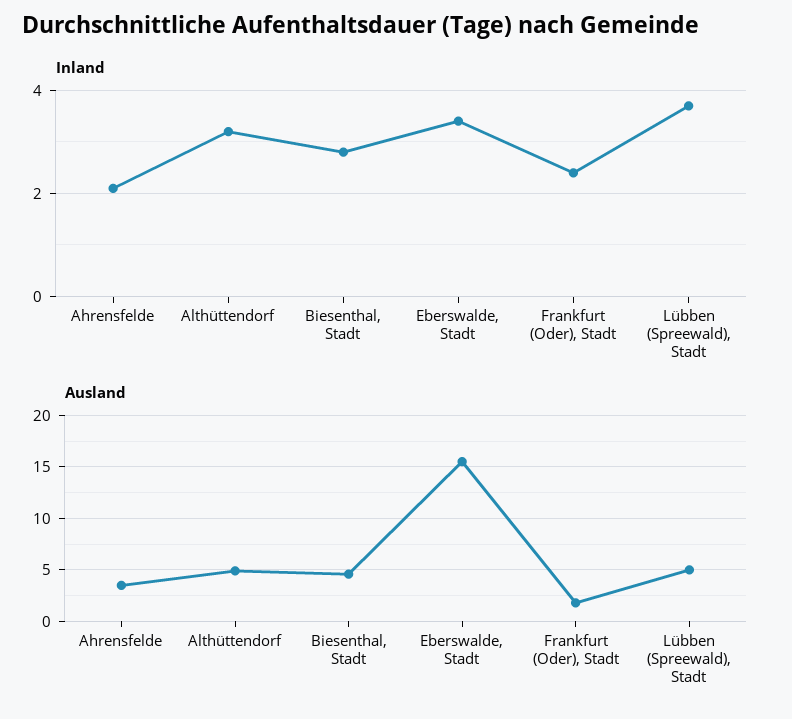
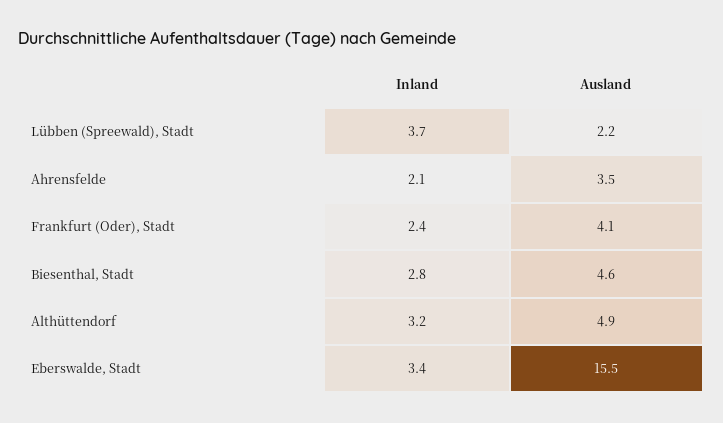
Ausland, Frankfurt (Oder), Stadt: 2 -> 4.1
Ausland, Lübben (Spreewald), Stadt: 5 -> 2.2

